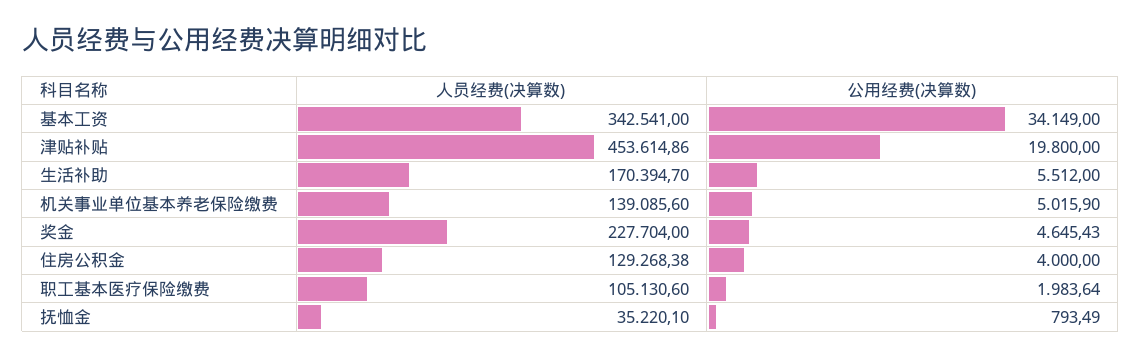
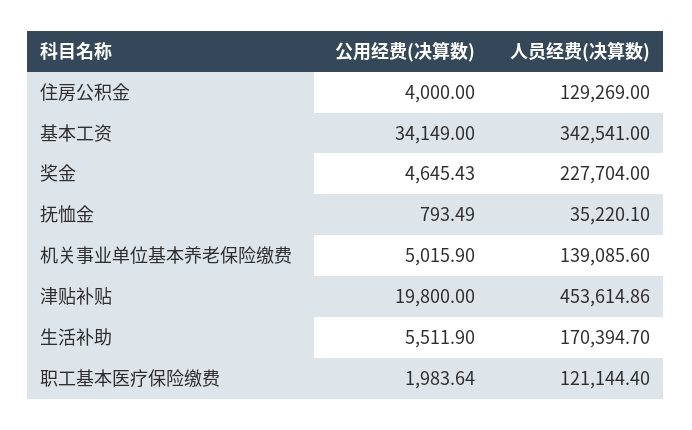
公用经费(决算数), 生活补助: 5512 -> 5511.9
人员经费(决算数), 住房公积金: 129268.38 -> 129269
人员经费(决算数), 职工基本医疗保险缴费: 105130.6 -> 121144.4

